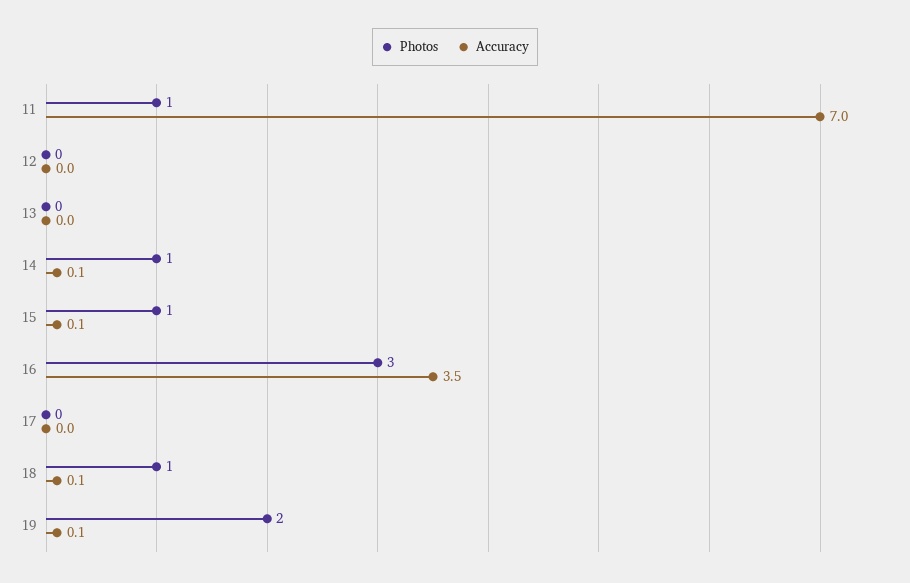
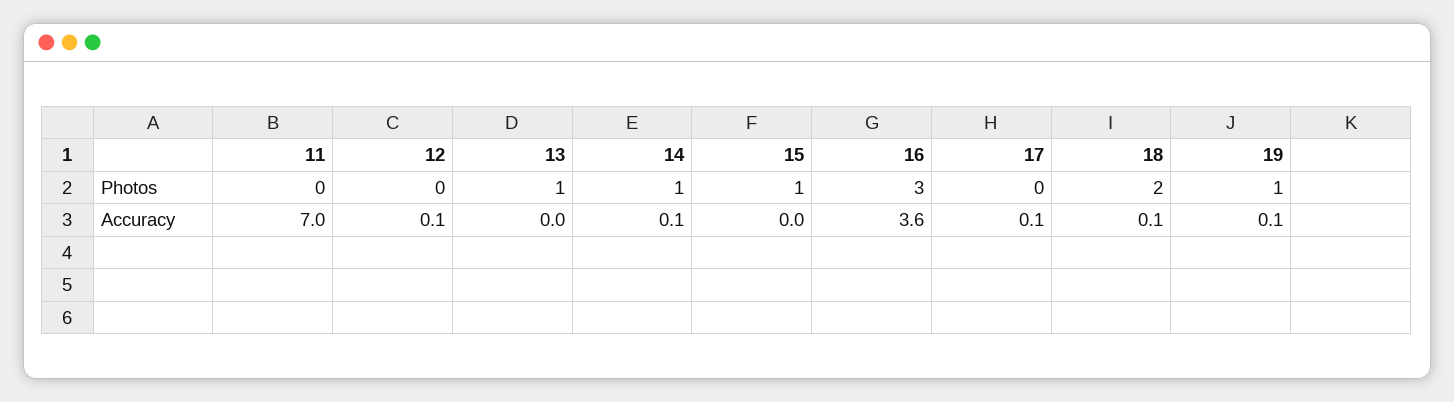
Photos, 11: 1 -> 0
Accuracy, 12: 0 -> 0.1
Photos, 13: 0 -> 1
Accuracy, 15: 0.1 -> 0
Accuracy, 16: 3.5 -> 3.6
Accuracy, 17: 0 -> 0.1
Photos, 18: 1 -> 2
Photos, 19: 2 -> 1

